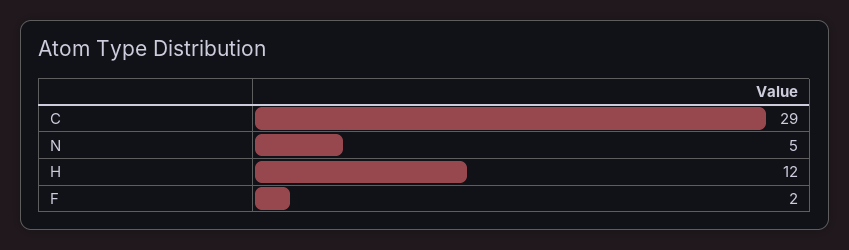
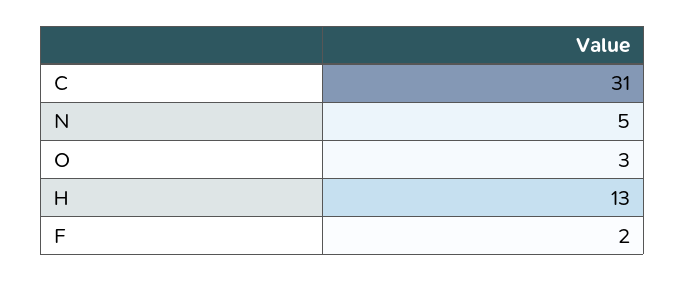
C: 29 -> 31
H: 12 -> 13
O: none -> 3

